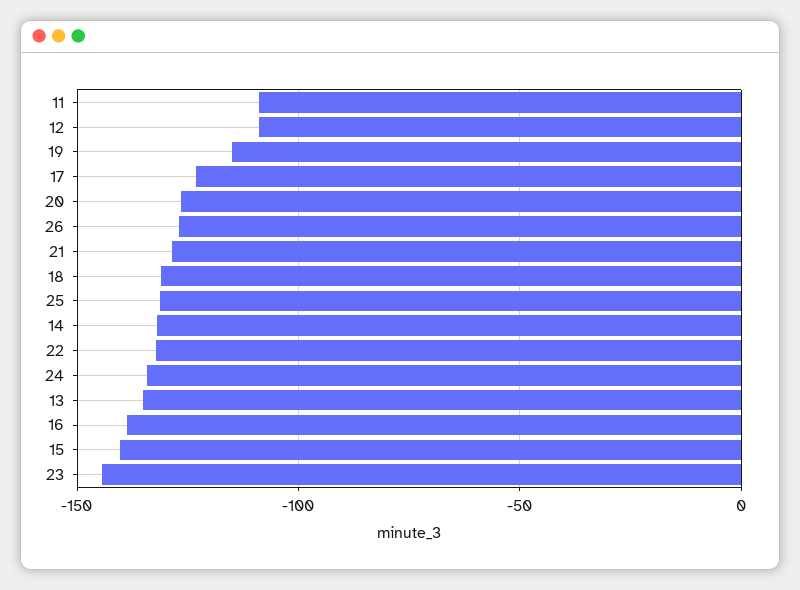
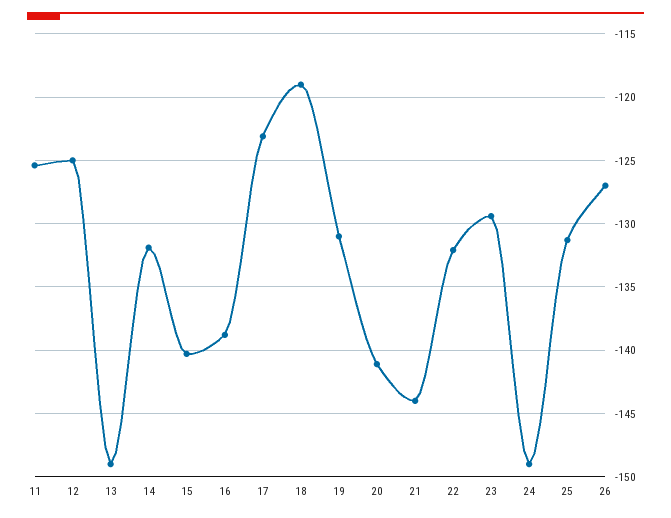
11: -110 -> -125.5
12: -110 -> -125
19: -115 -> -131
20: -125 -> -141
21: -130 -> -144
18: -130 -> -119
24: -135 -> -149
13: -135 -> -149
23: -145 -> -129.5

